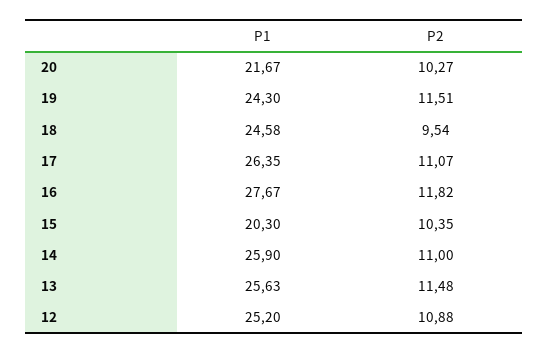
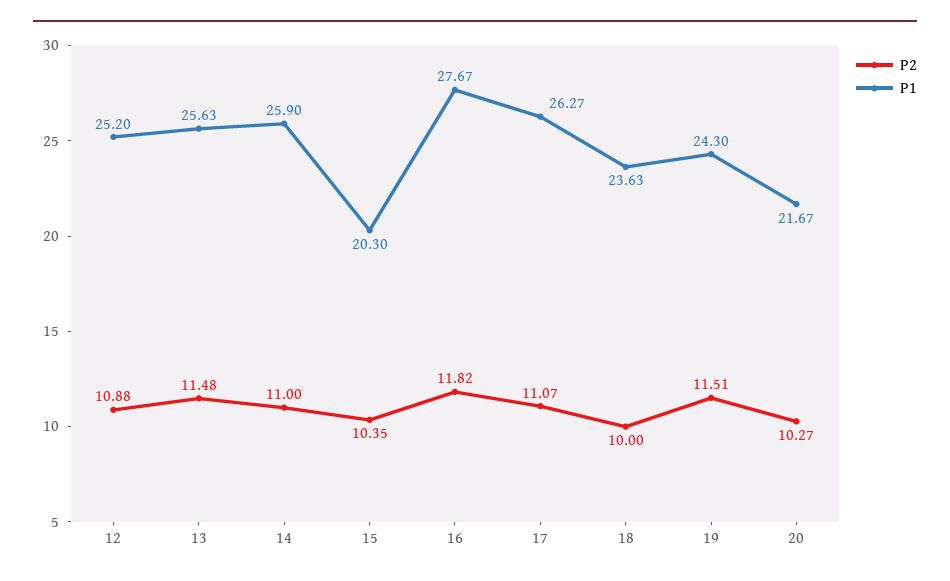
P1, 18: 24.58 -> 23.63
P2, 18: 9.54 -> 10
P1, 17: 26.35 -> 26.27

